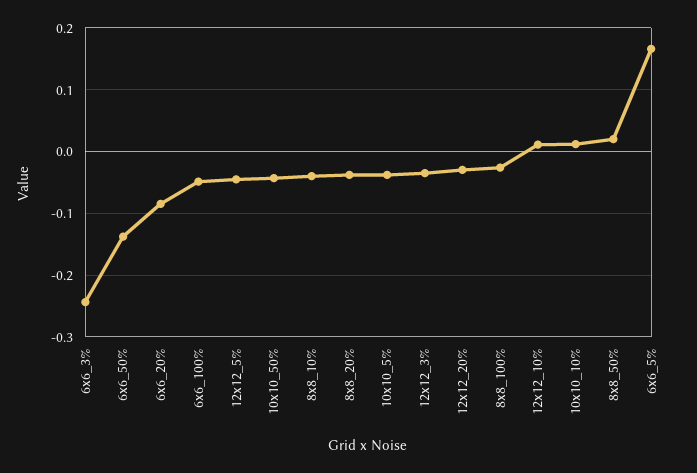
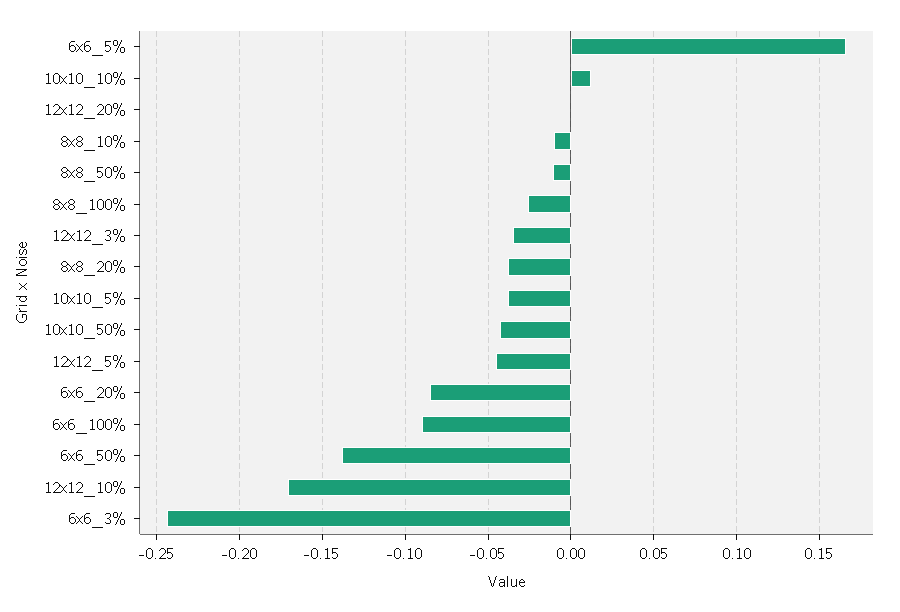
6x6_100%: -0.05 -> -0.09
8x8_10%: -0.04 -> -0.01
12x12_20%: -0.03 -> 0
12x12_10%: 0.01 -> -0.17
8x8_50%: 0.02 -> -0.01

